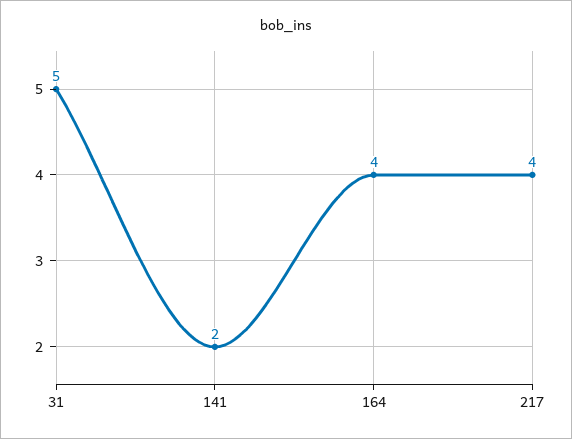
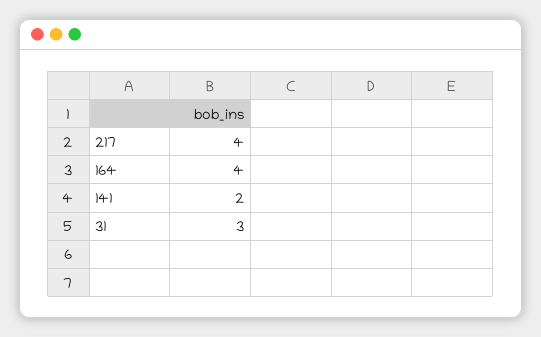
31: 5 -> 3

